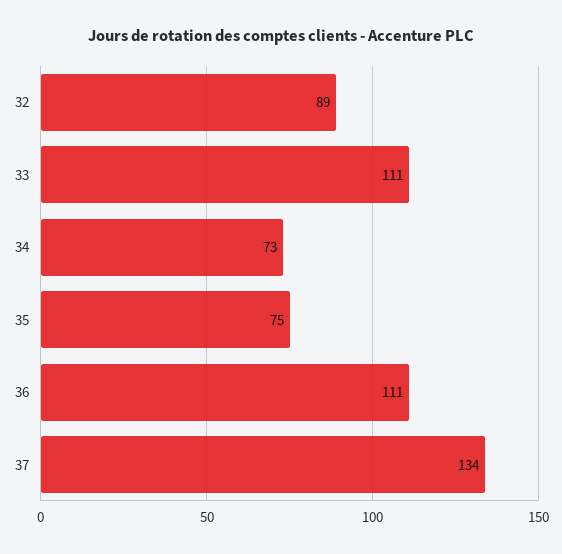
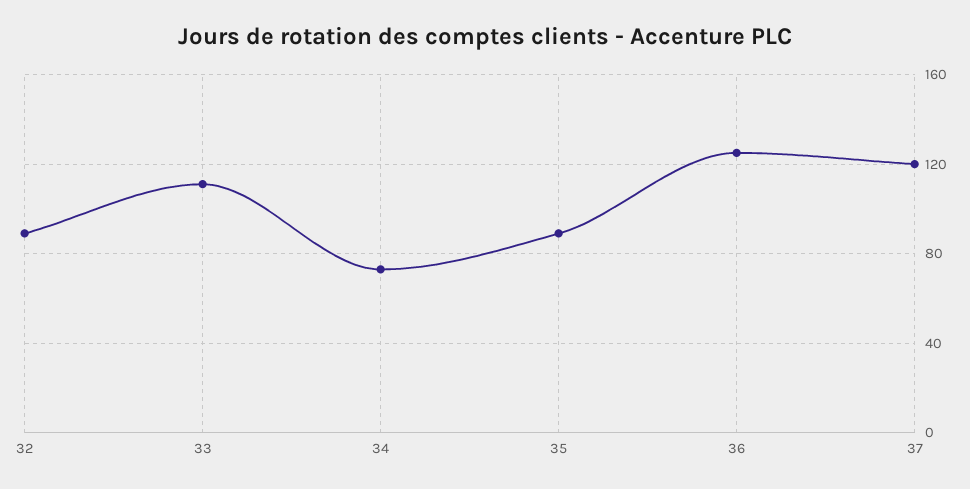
35: 75 -> 90
36: 111 -> 125
37: 134 -> 120

